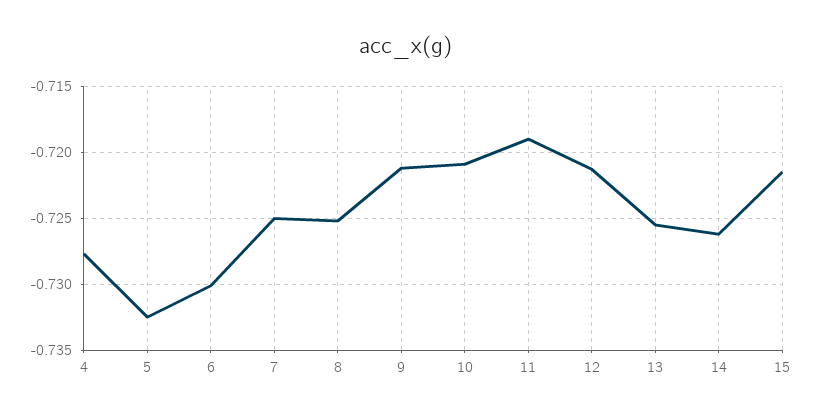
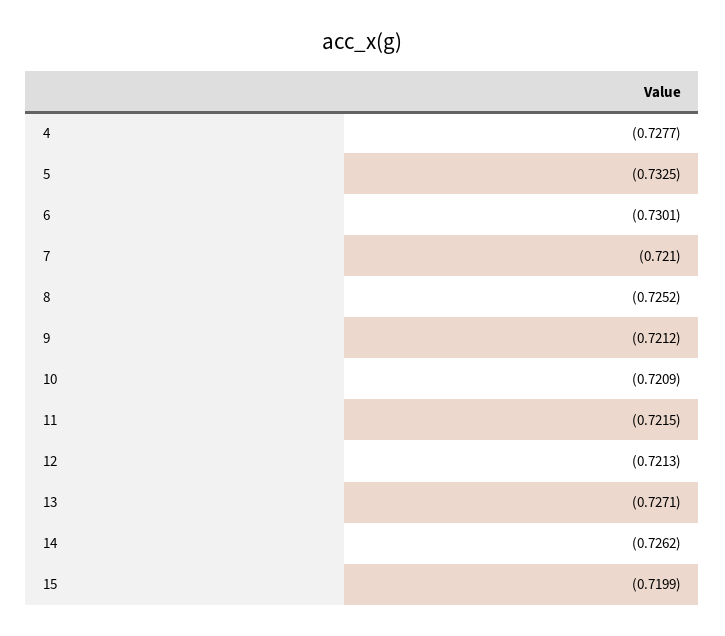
7: -0.725 -> -0.721
11: -0.719 -> -0.7215
13: -0.7255 -> -0.7271
15: -0.7215 -> -0.7199

